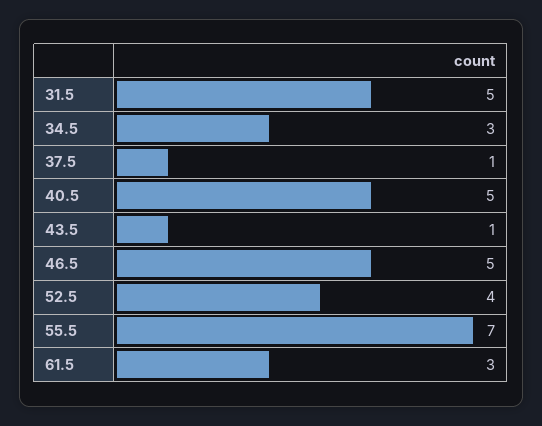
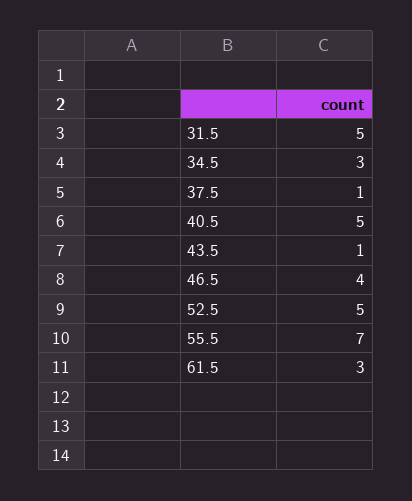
46.5: 5 -> 4
52.5: 4 -> 5

